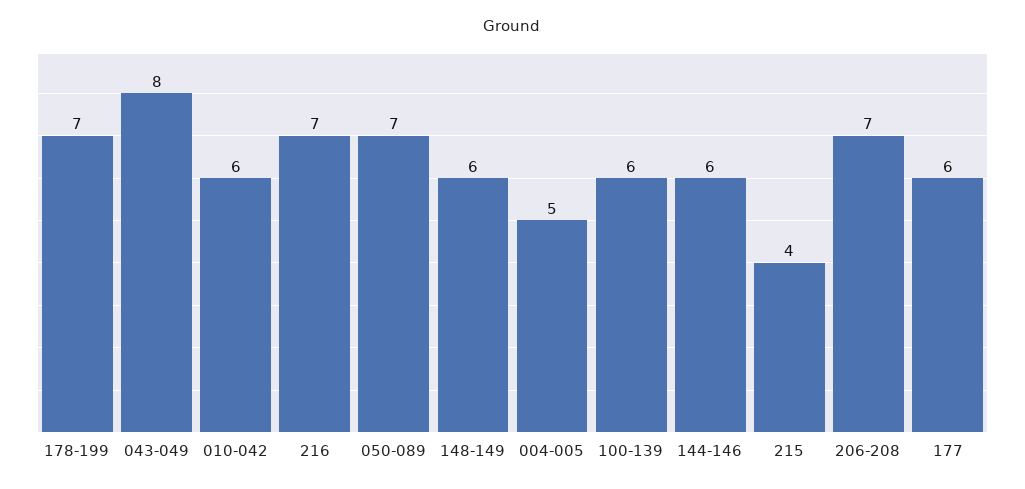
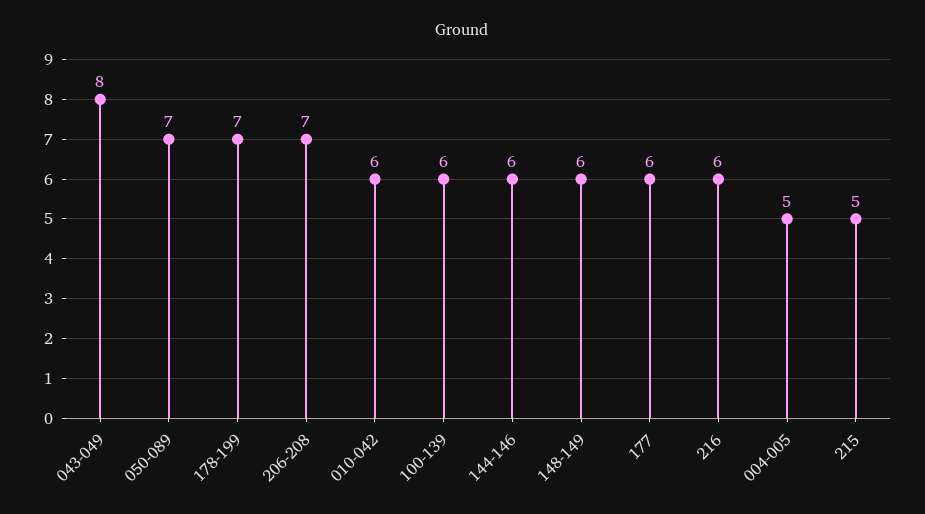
216: 7 -> 6
215: 4 -> 5

